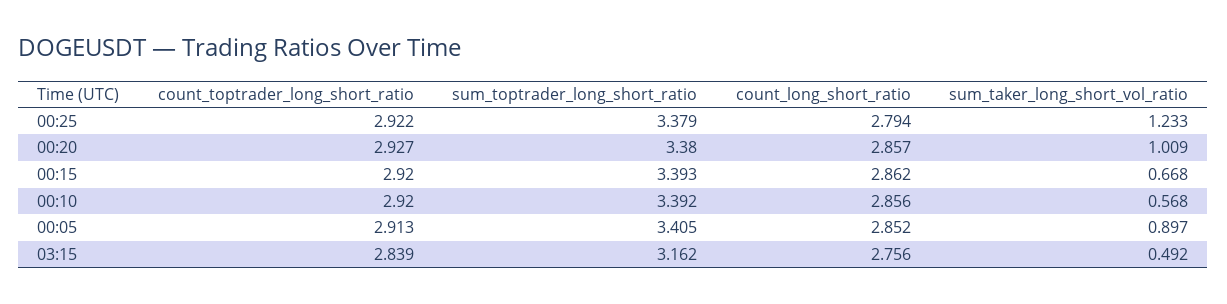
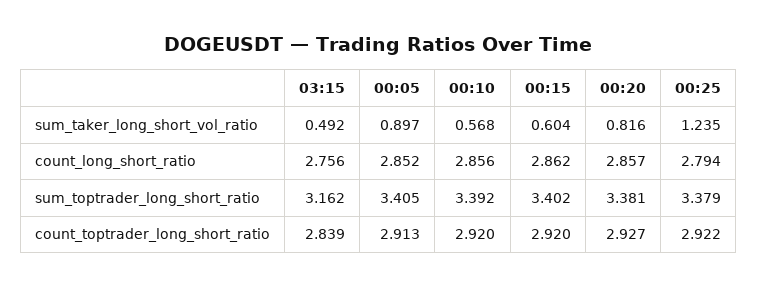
sum_taker_long_short_vol_ratio, 00:25: 1.233 -> 1.235
sum_toptrader_long_short_ratio, 00:20: 3.38 -> 3.381
sum_taker_long_short_vol_ratio, 00:20: 1.009 -> 0.816
sum_toptrader_long_short_ratio, 00:15: 3.393 -> 3.402
sum_taker_long_short_vol_ratio, 00:15: 0.668 -> 0.604

